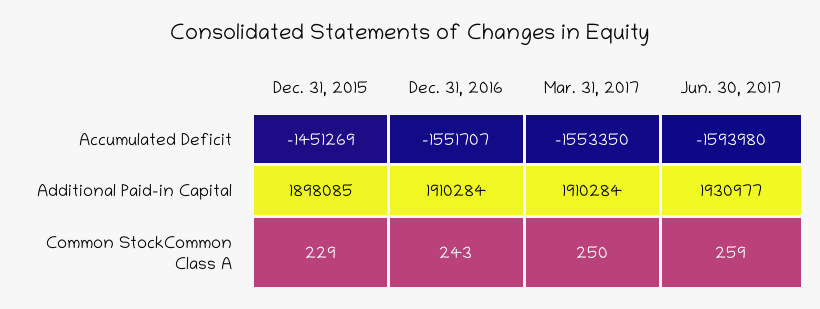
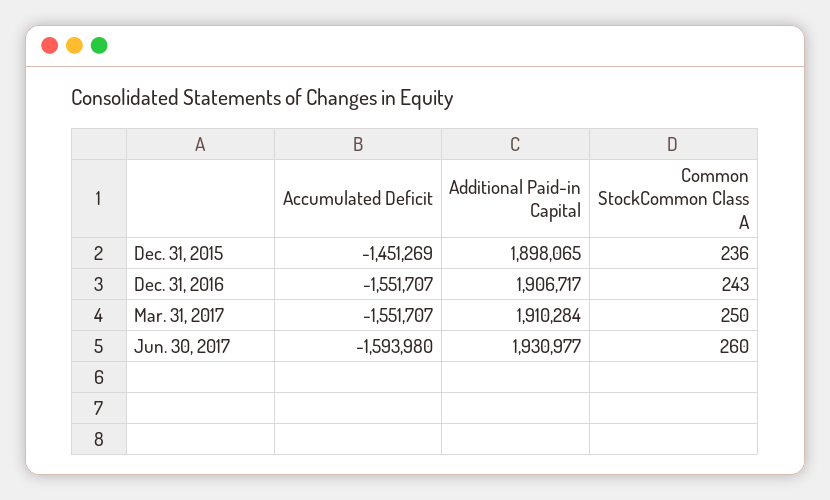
Mar. 31, 2017, Accumulated Deficit: -1553350 -> -1551707
Dec. 31, 2015, Additional Paid-in Capital: 1898085 -> 1898065
Dec. 31, 2016, Additional Paid-in Capital: 1910284 -> 1906717
Dec. 31, 2015, Common StockCommon Class A: 229 -> 236
Jun. 30, 2017, Common StockCommon Class A: 259 -> 260

